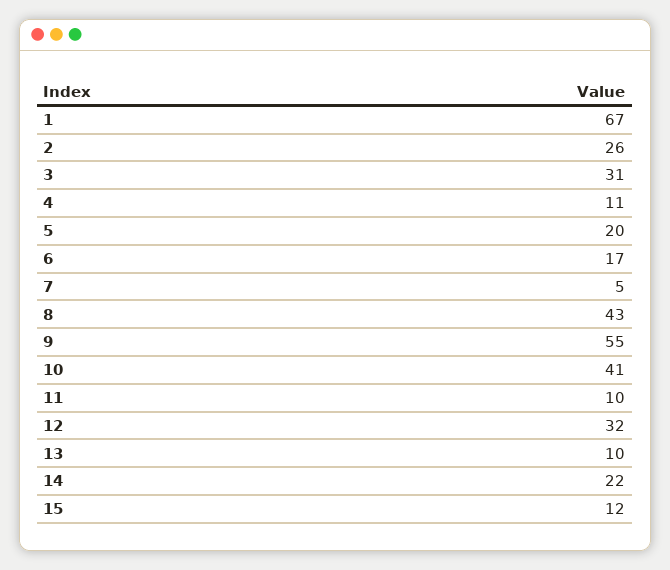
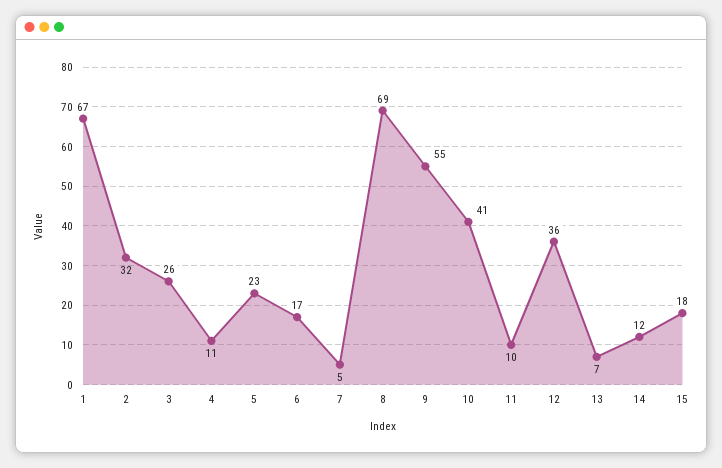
2: 26 -> 32
3: 31 -> 26
5: 20 -> 23
8: 43 -> 69
12: 32 -> 36
13: 10 -> 7
14: 22 -> 12
15: 12 -> 18

